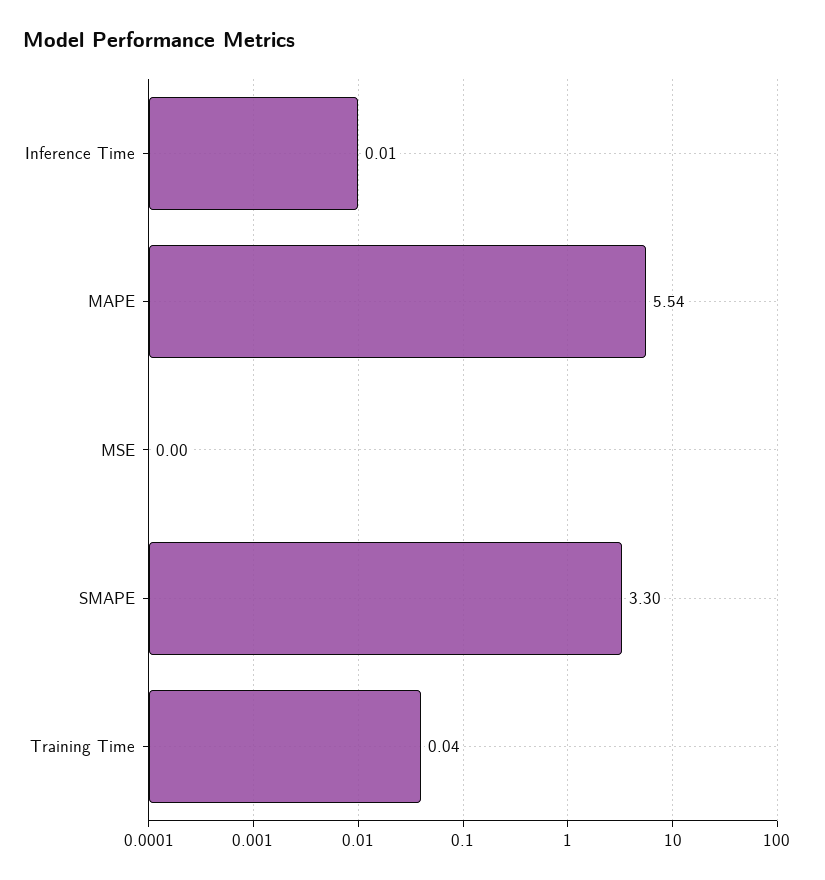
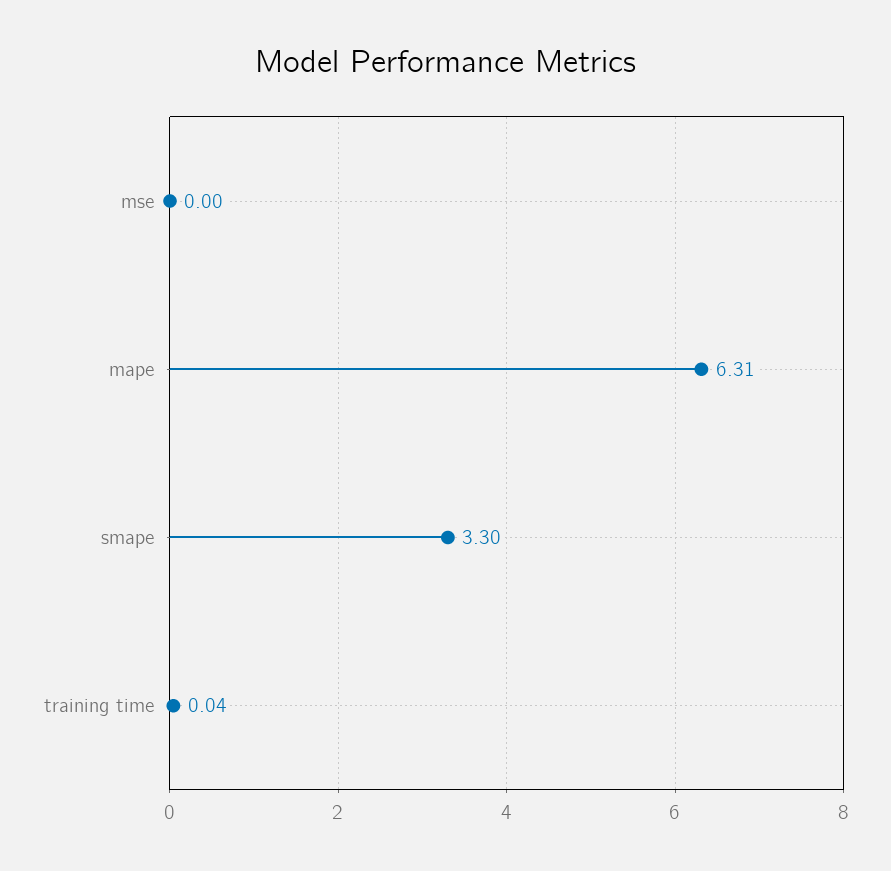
Inference Time: 0.01 -> none
MAPE: 5.54 -> 6.31

